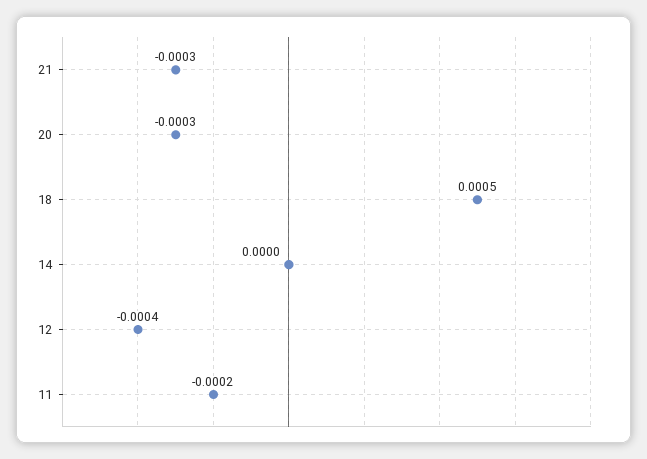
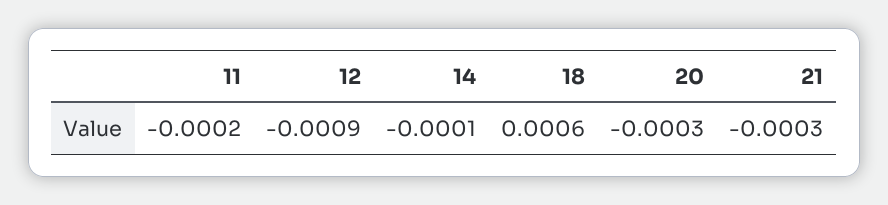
18: 0.0005 -> 0.0006
14: 0 -> -0.0001
12: -0.0004 -> -0.0009

